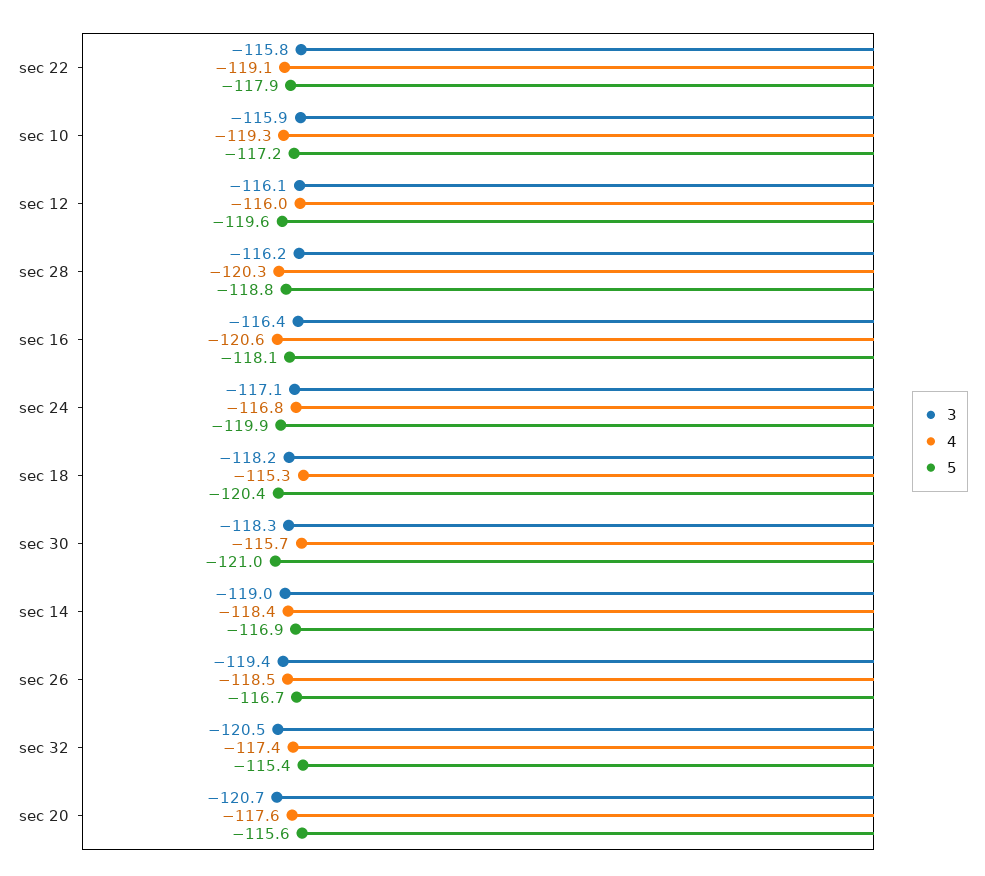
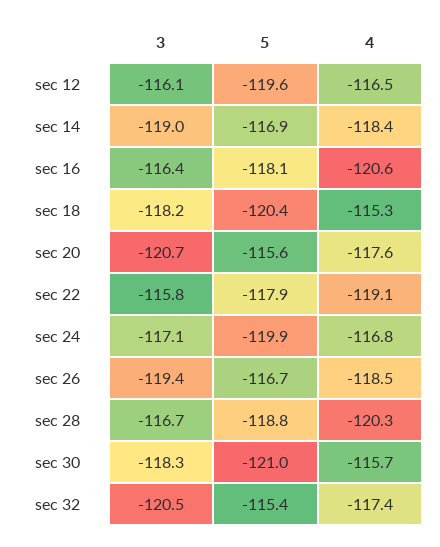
3, sec 10: -115.9 -> none
4, sec 10: -119.3 -> none
5, sec 10: -117.2 -> none
4, sec 12: -116 -> -116.5
3, sec 28: -116.2 -> -116.7

